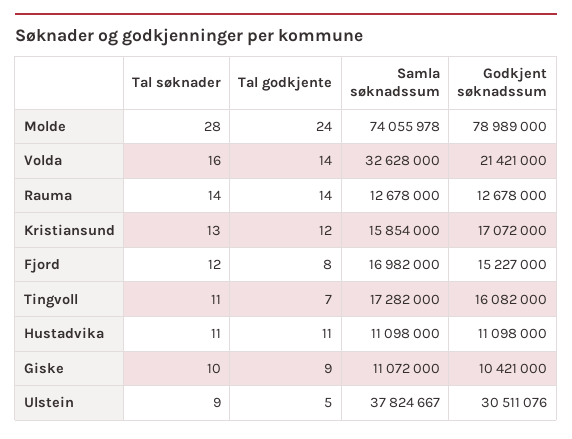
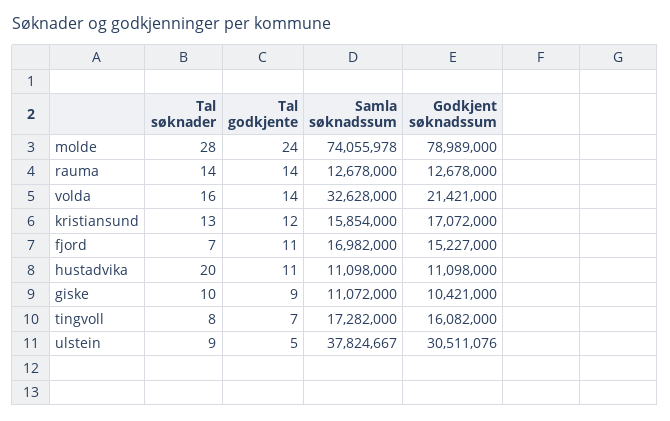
Tal søknader, Fjord: 12 -> 7
Tal godkjente, Fjord: 8 -> 11
Tal søknader, Tingvoll: 11 -> 8
Tal søknader, Hustadvika: 11 -> 20

